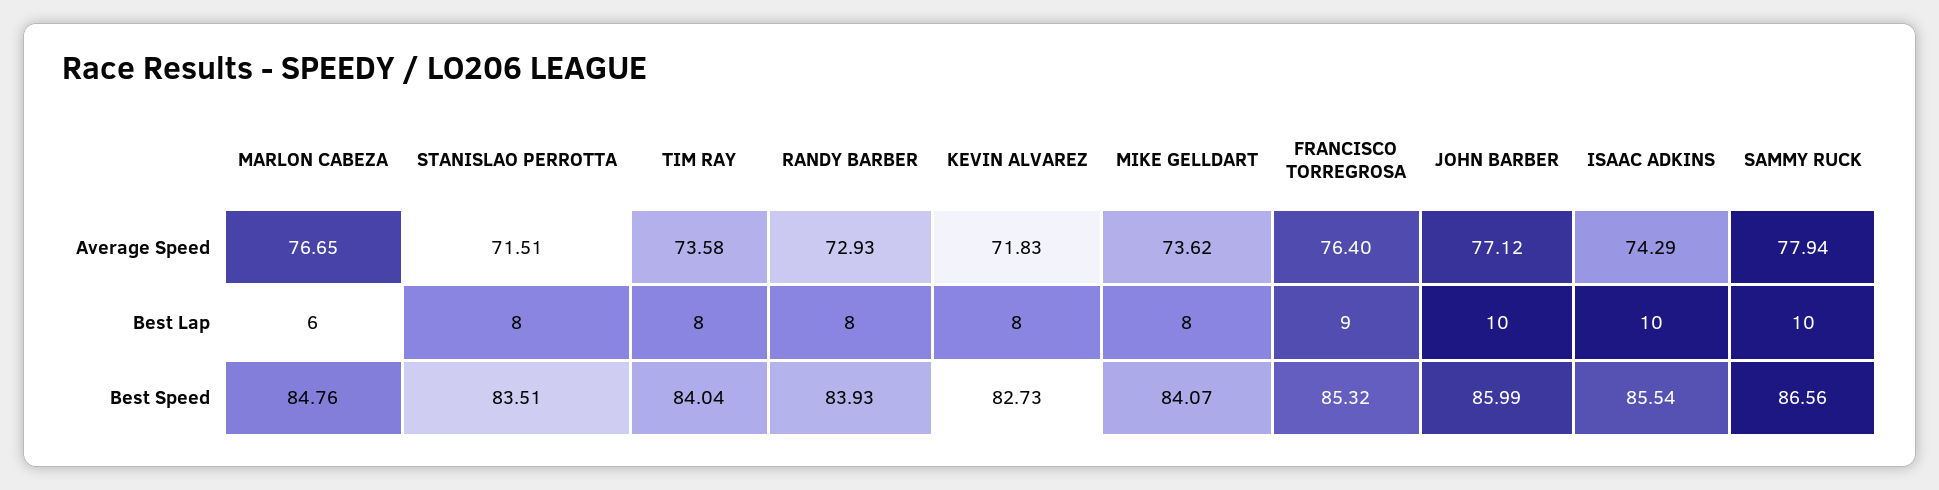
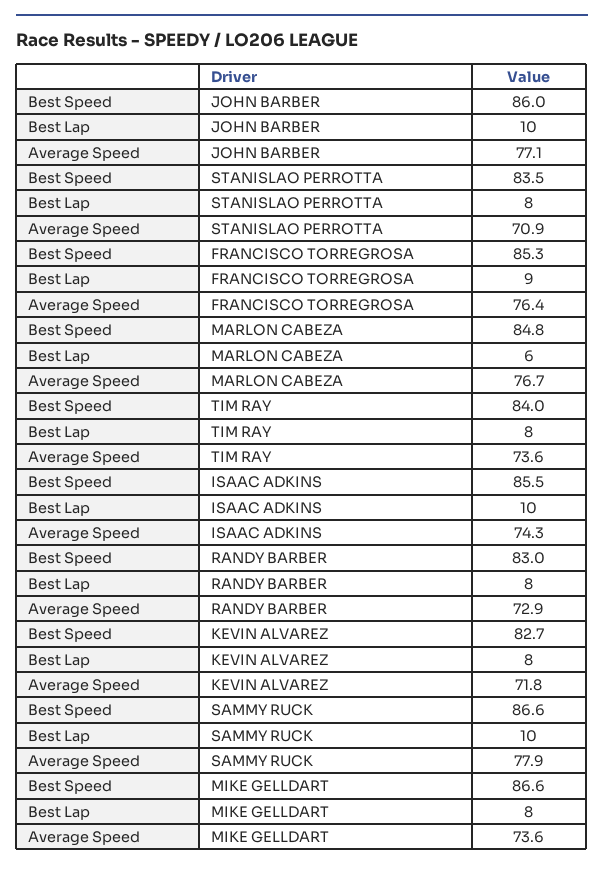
STANISLAO PERROTTA, Average Speed: 71.51 -> 70.9
RANDY BARBER, Best Speed: 83.93 -> 83
MIKE GELLDART, Best Speed: 84.07 -> 86.6

